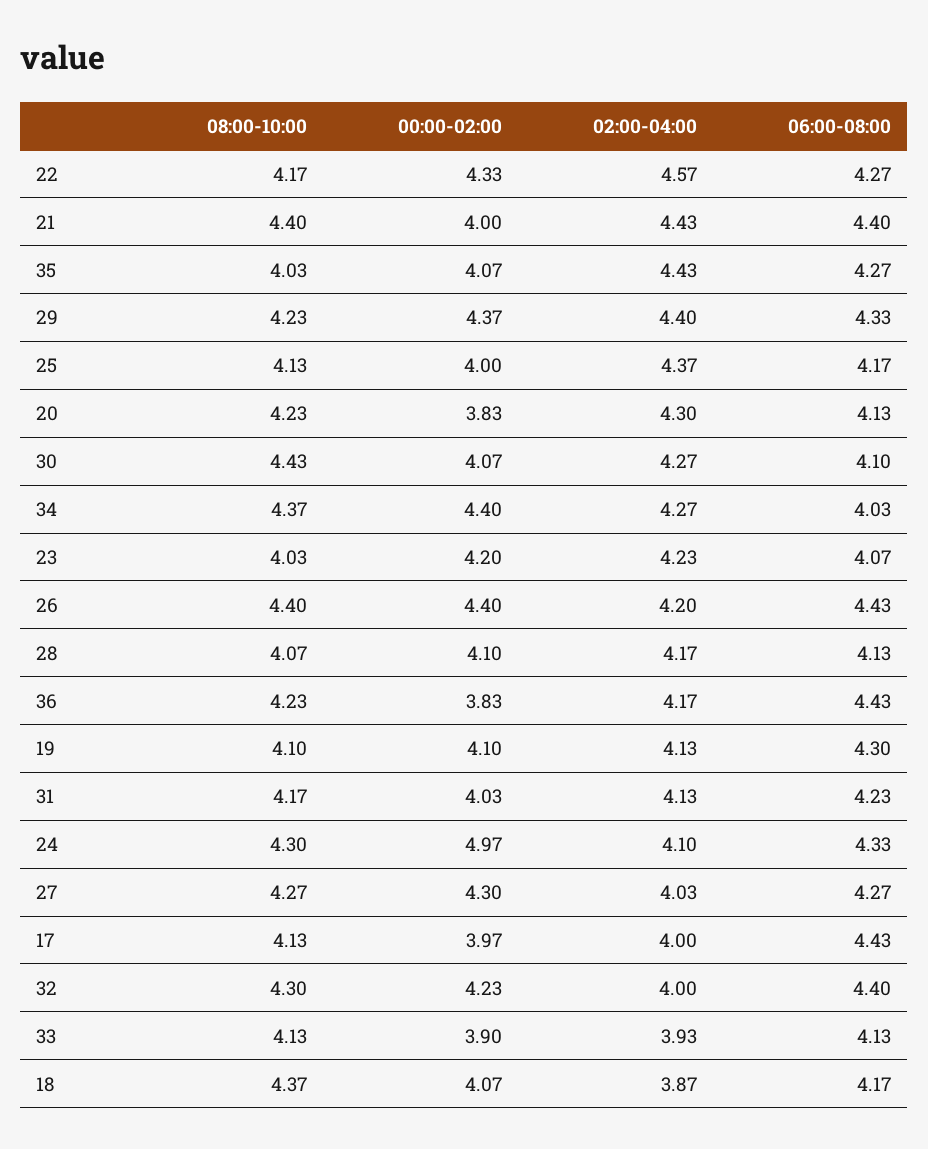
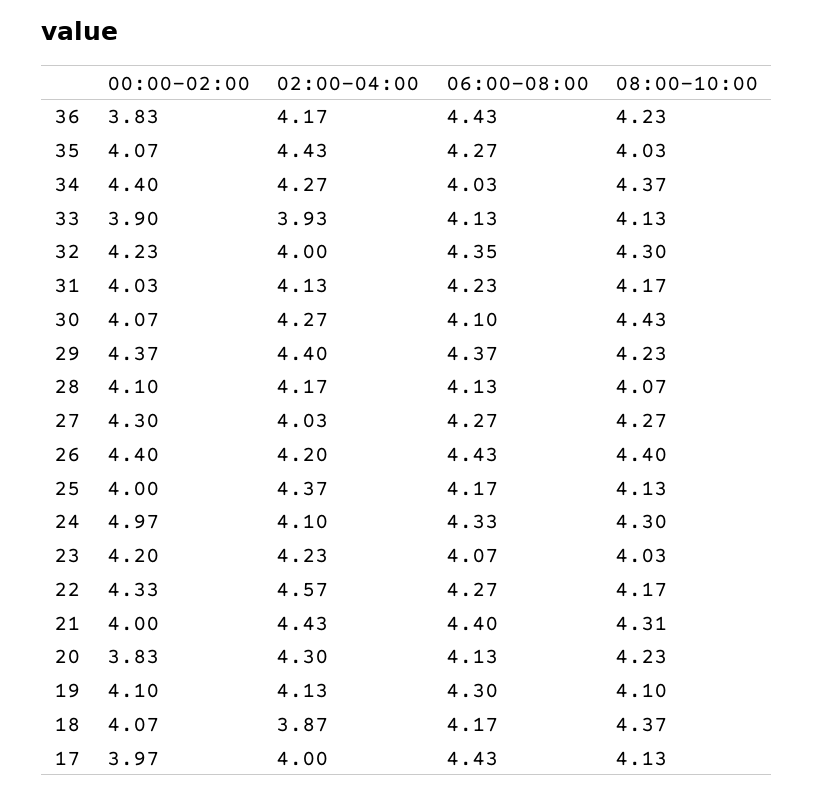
08:00-10:00, 21: 4.4 -> 4.31
06:00-08:00, 29: 4.33 -> 4.37
06:00-08:00, 32: 4.4 -> 4.35

